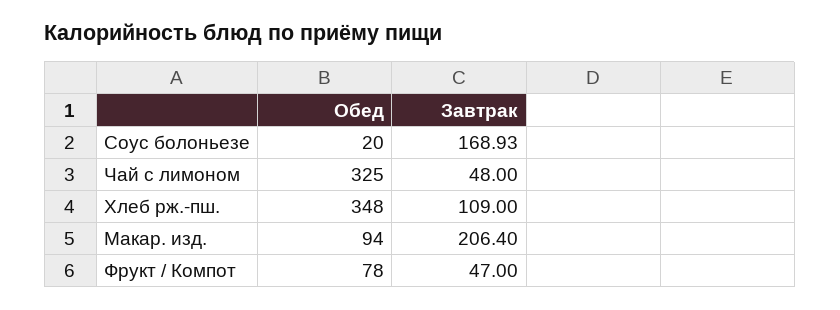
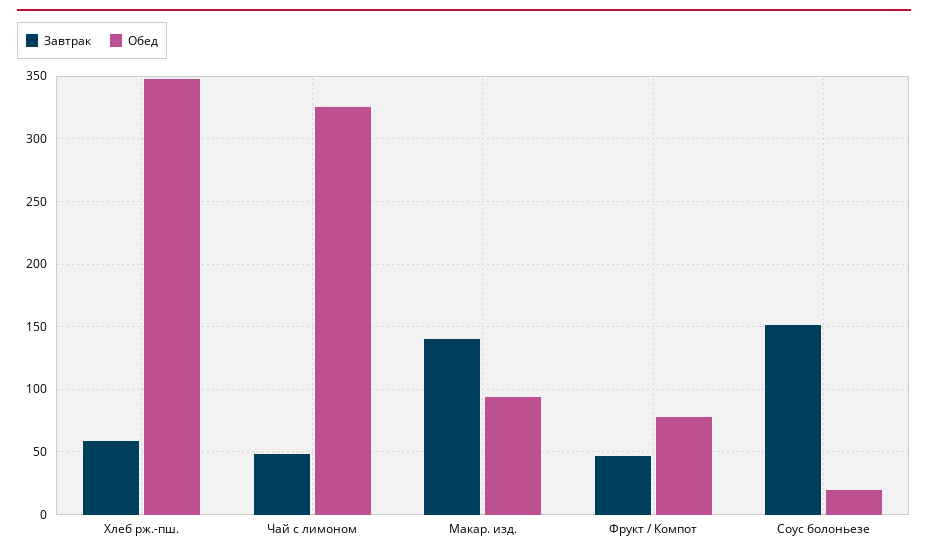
Завтрак, Соус болоньезе: 168.93 -> 150
Завтрак, Хлеб рж.-пш.: 109 -> 60
Завтрак, Макар. изд.: 206.4 -> 140

